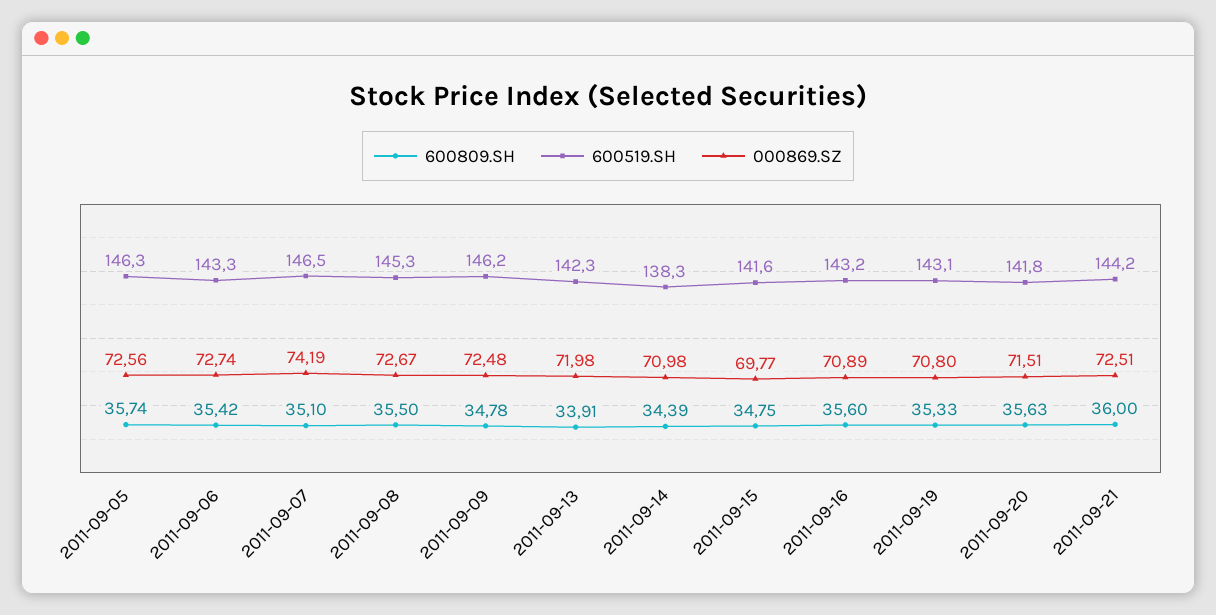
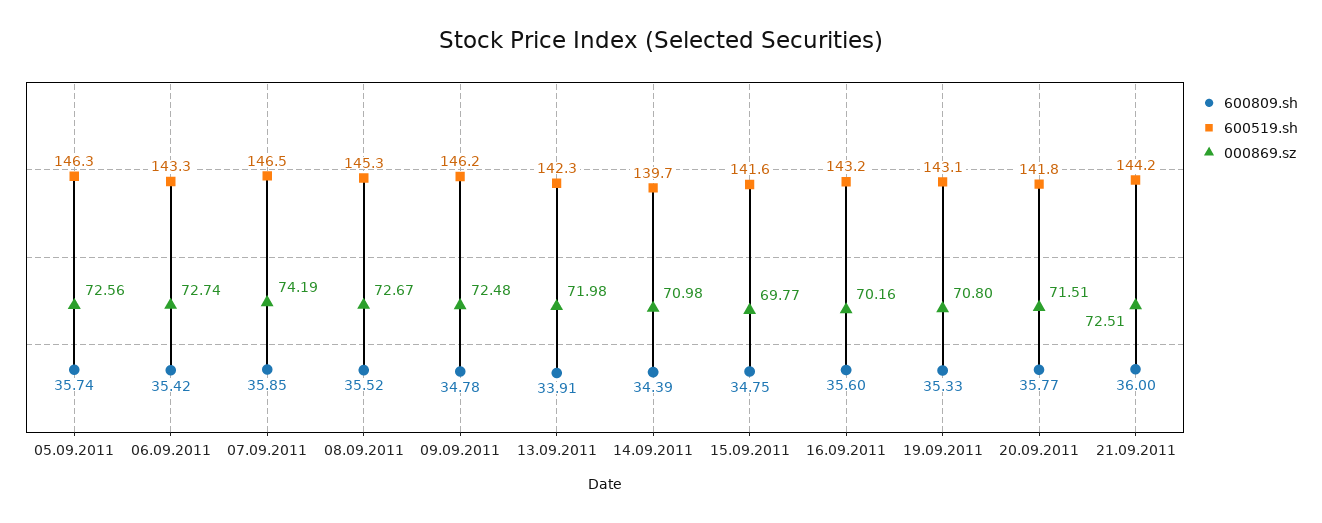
600809.SH, 2011-09-07: 35.1 -> 35.85
600809.SH, 2011-09-08: 35.5 -> 35.52
600519.SH, 2011-09-14: 138.3 -> 139.7
000869.SZ, 2011-09-16: 70.89 -> 70.16
600809.SH, 2011-09-20: 35.63 -> 35.77

